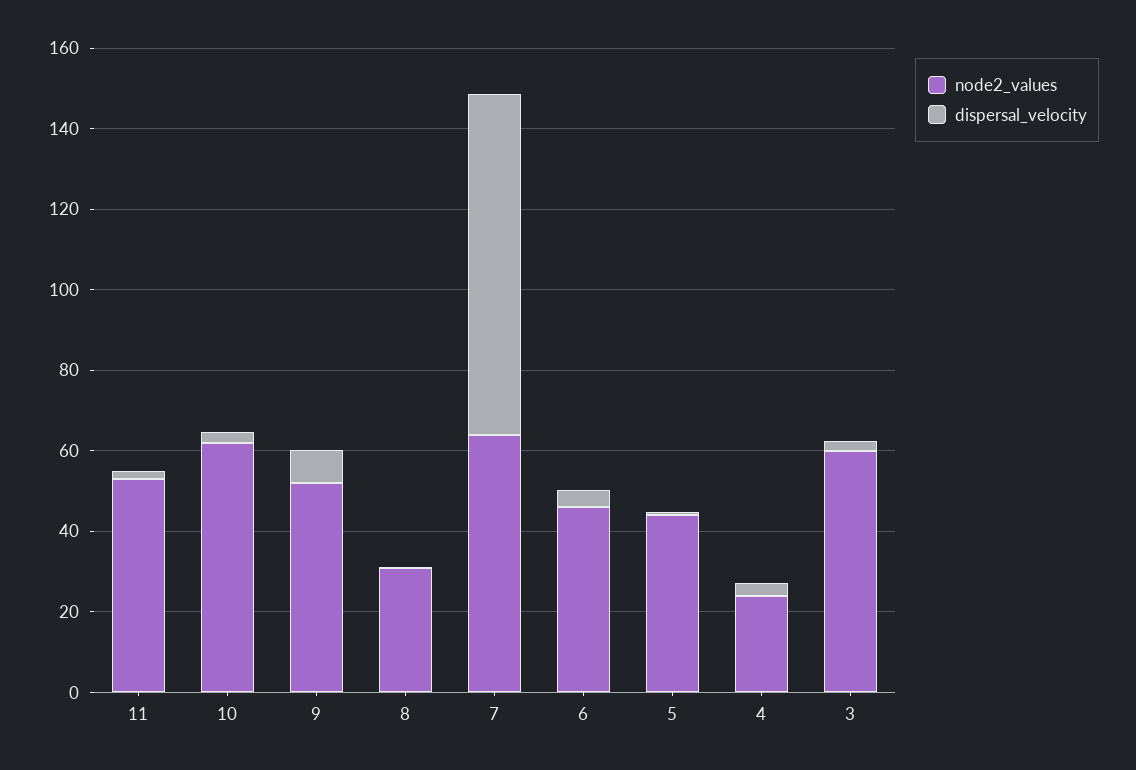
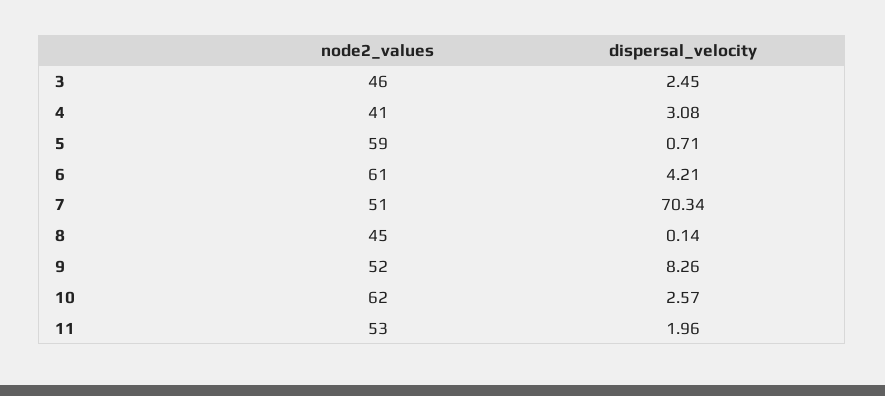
node2_values, 8: 30 -> 45
node2_values, 7: 65 -> 51
dispersal_velocity, 7: 85 -> 70.34
node2_values, 6: 45 -> 61
node2_values, 5: 45 -> 59
node2_values, 4: 25 -> 41
node2_values, 3: 60 -> 46

